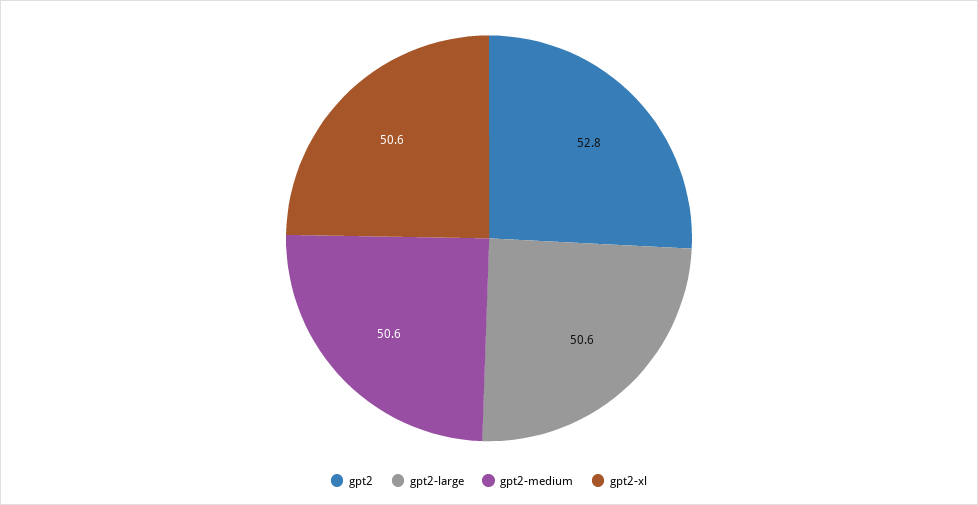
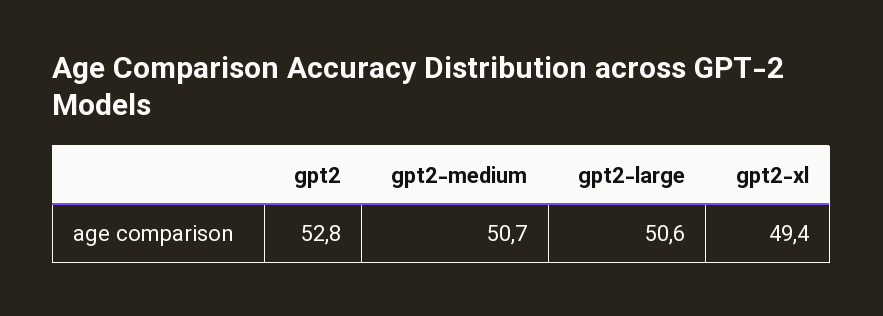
gpt2-medium: 50.6 -> 50.7
gpt2-xl: 50.6 -> 49.4

